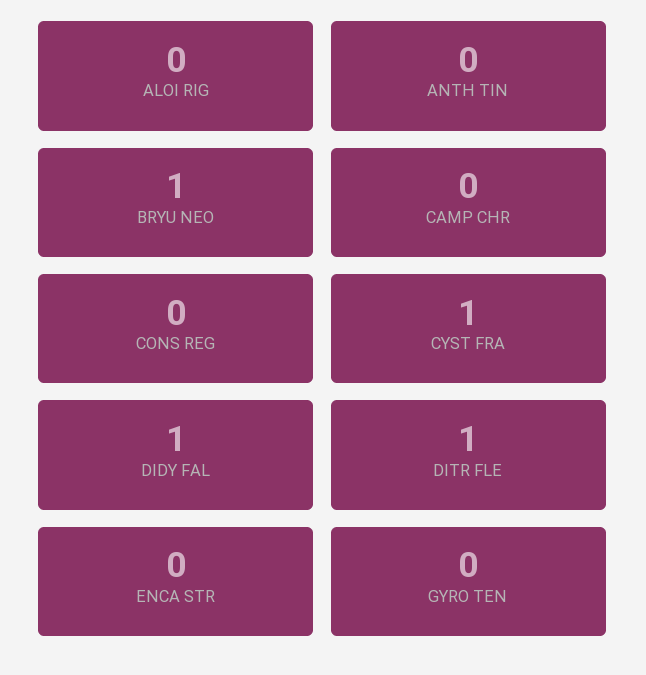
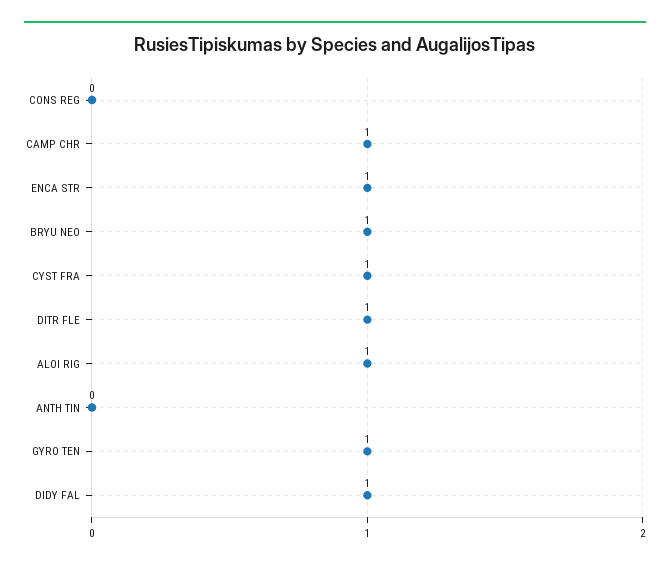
ALOI RIG: 0 -> 1
CAMP CHR: 0 -> 1
ENCA STR: 0 -> 1
GYRO TEN: 0 -> 1

